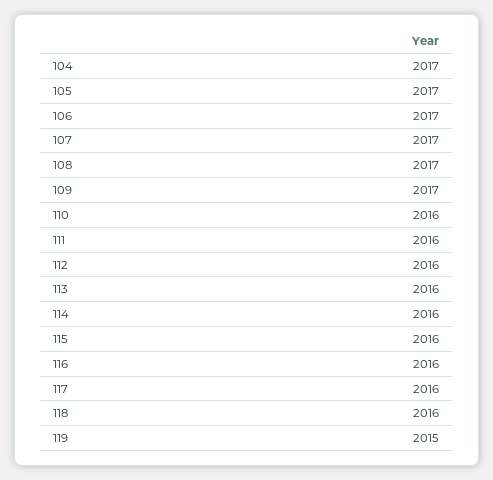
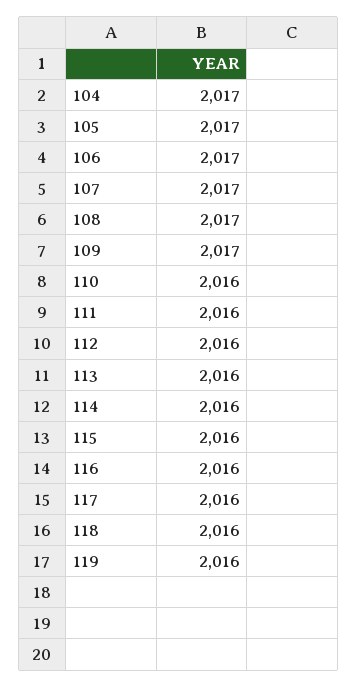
119: 2015 -> 2016

